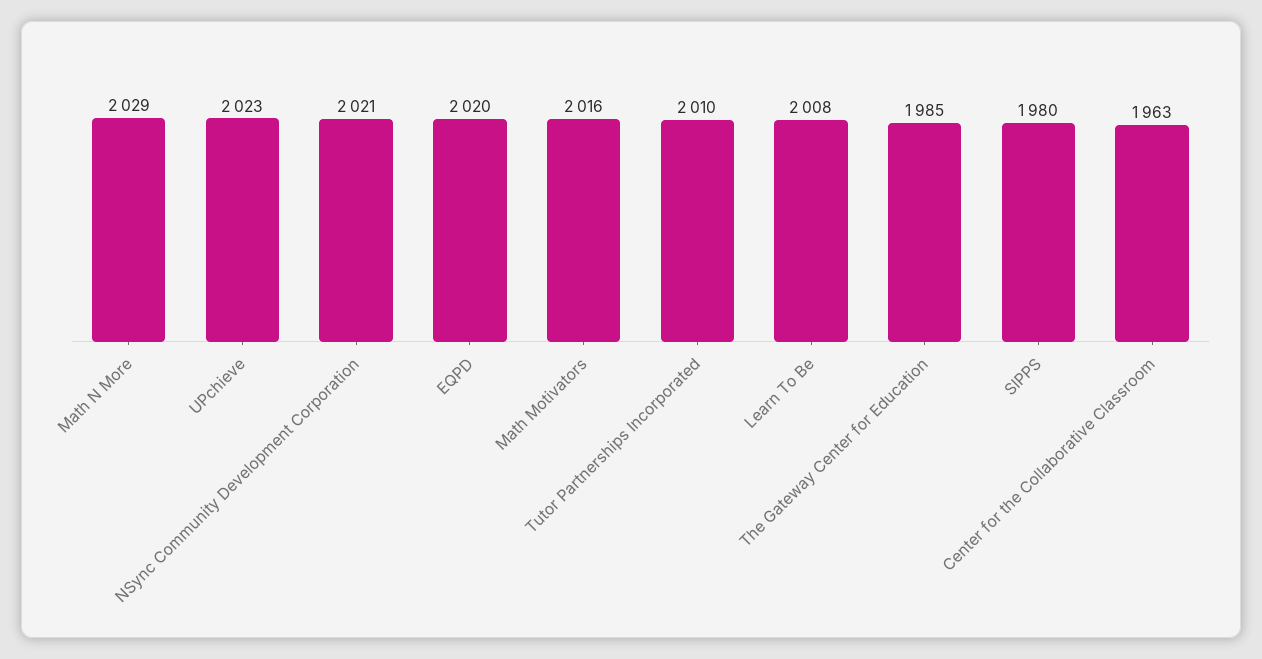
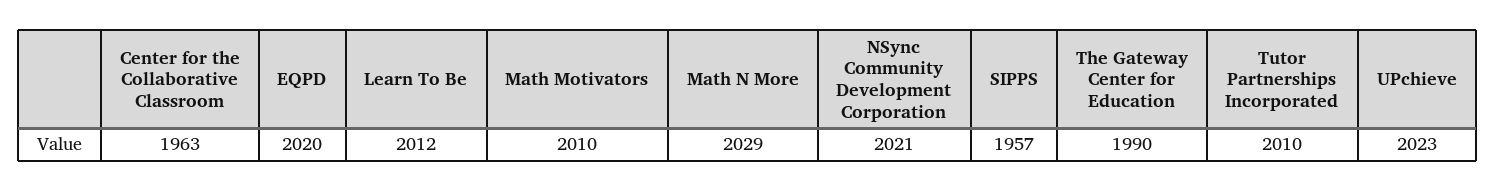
Math Motivators: 2016 -> 2010
Learn To Be: 2008 -> 2012
The Gateway Center for Education: 1985 -> 1990
SIPPS: 1980 -> 1957

